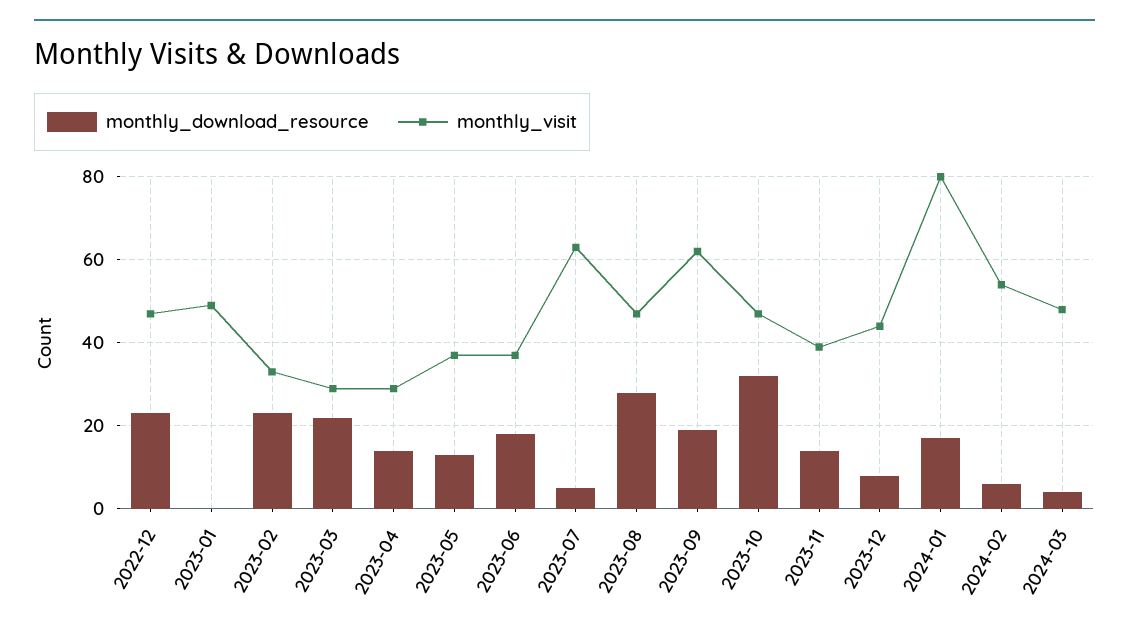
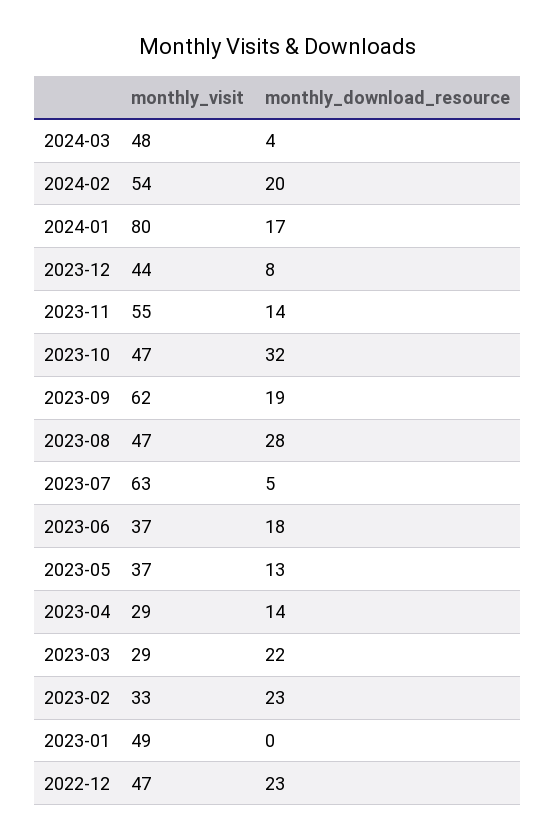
monthly_visit, 2023-11: 40 -> 55
monthly_download_resource, 2024-02: 5 -> 20

